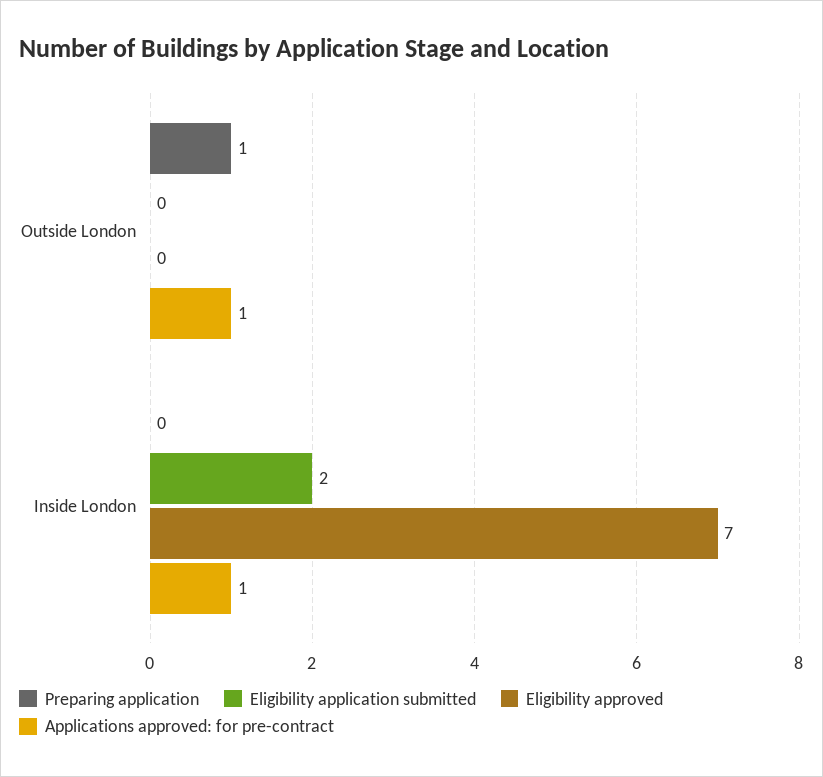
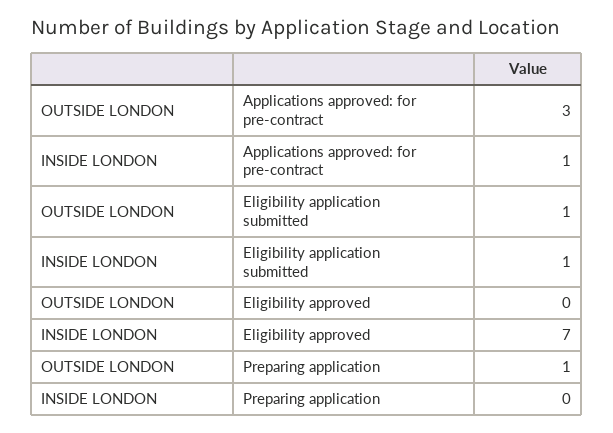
Eligibility application submitted, Outside London: 0 -> 1
Applications approved: for pre-contract, Outside London: 1 -> 3
Eligibility application submitted, Inside London: 2 -> 1

